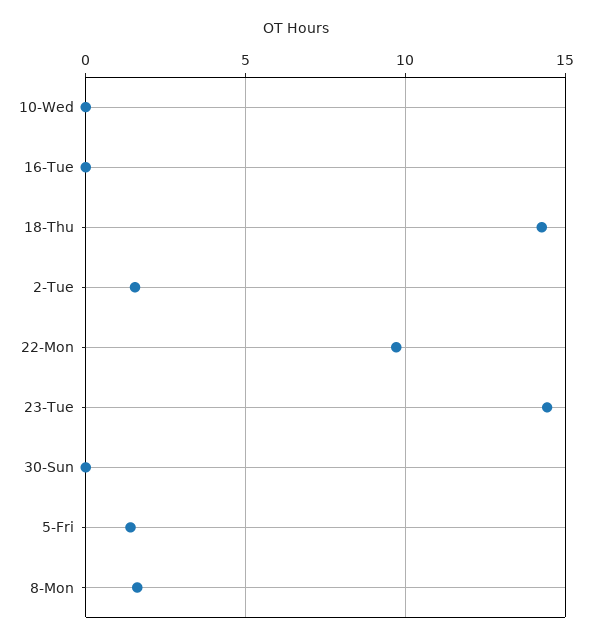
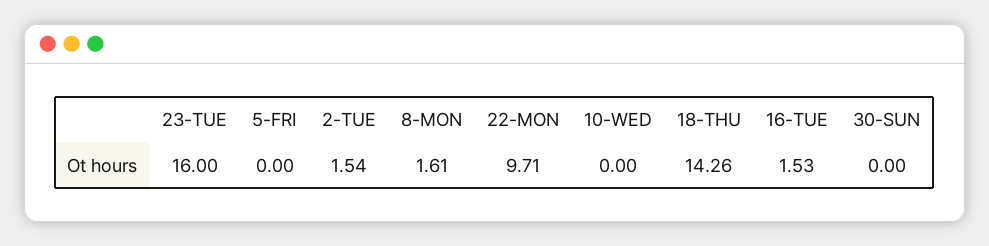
16-Tue: 0 -> 1.53
23-Tue: 14.5 -> 16
5-Fri: 1.5 -> 0

